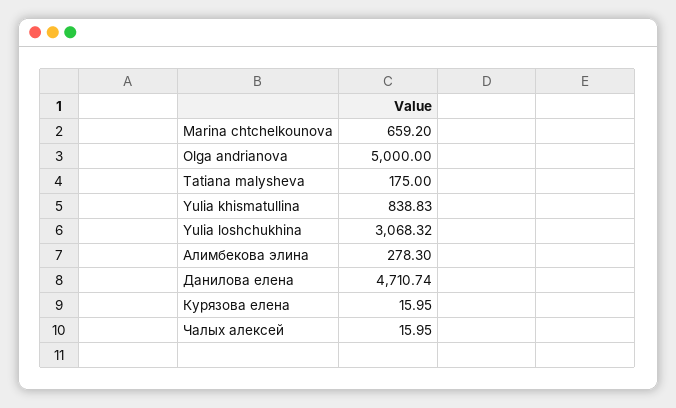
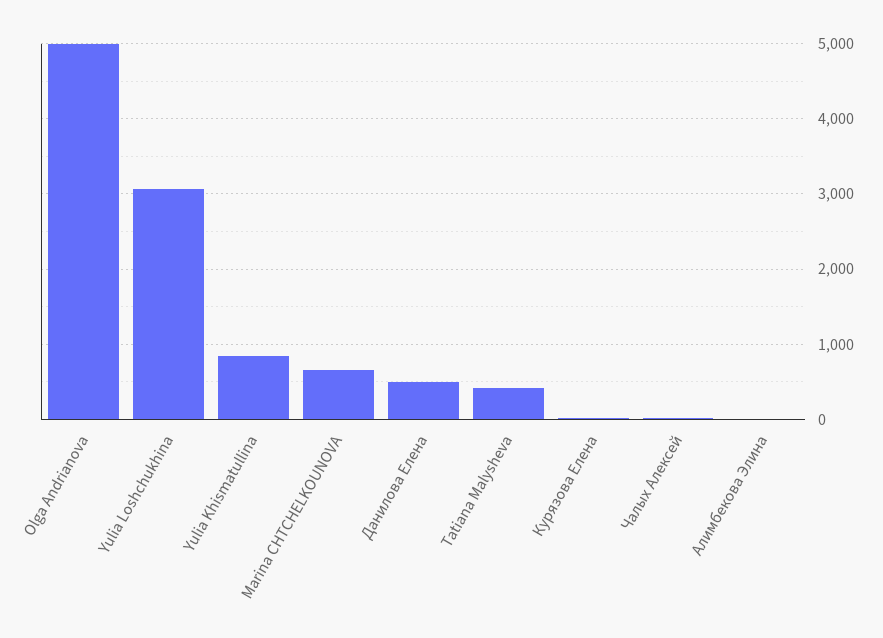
Tatiana malysheva: 175 -> 400
Алимбекова элина: 278.3 -> 0
Данилова елена: 4710.74 -> 500

